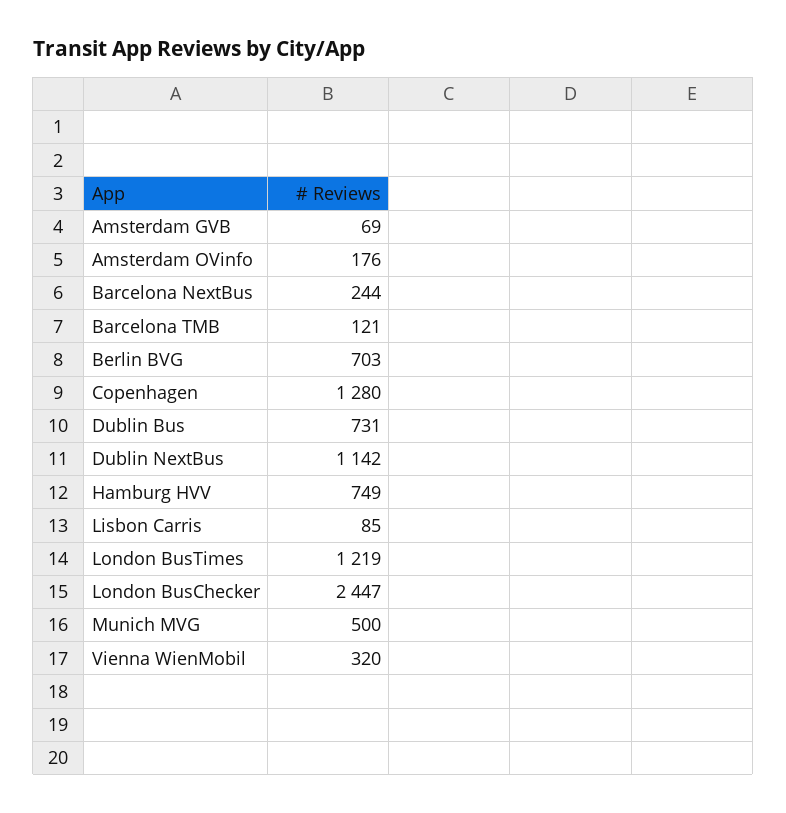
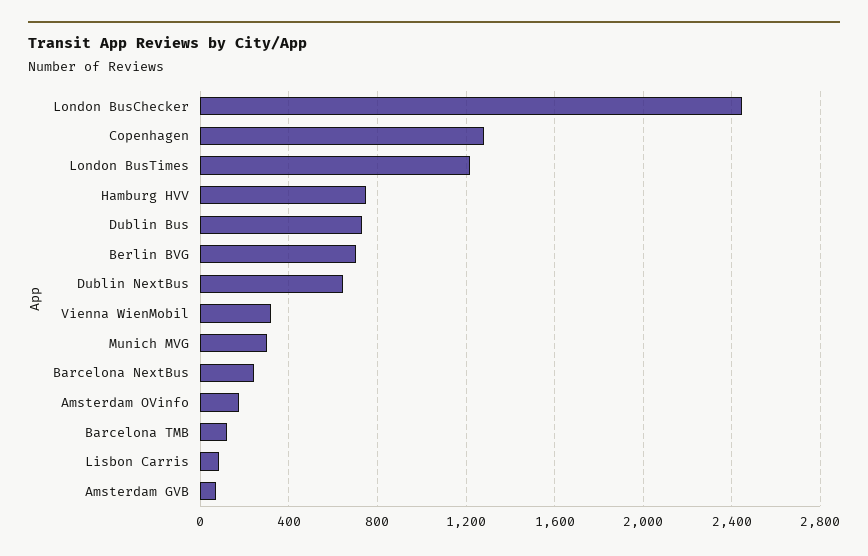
Dublin NextBus: 1142 -> 650
Munich MVG: 500 -> 300

